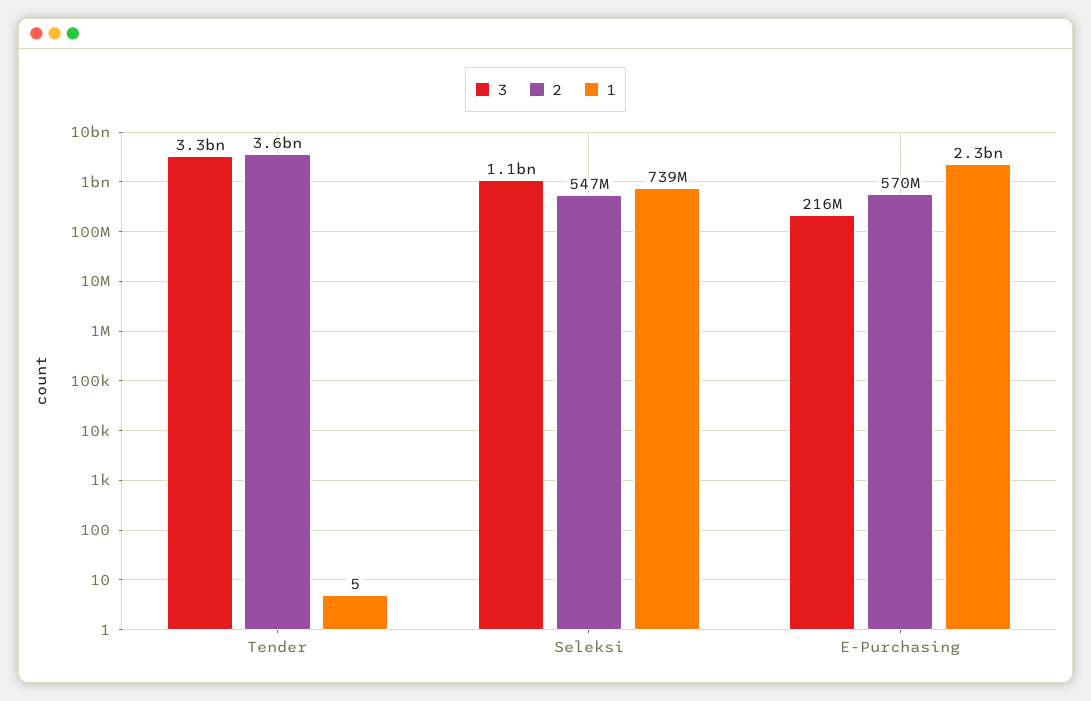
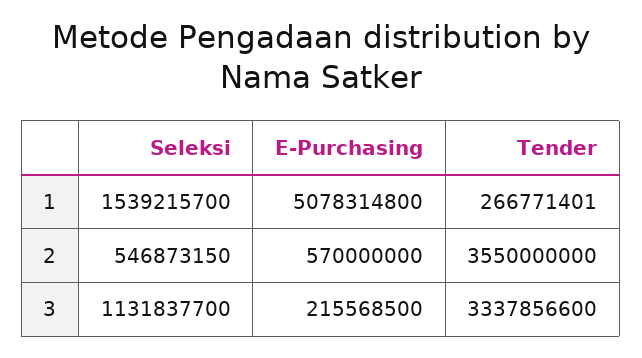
1, Tender: 5 -> 266771401
1, Seleksi: 739000000 -> 1539215700
1, E-Purchasing: 2300000000 -> 5078314800

